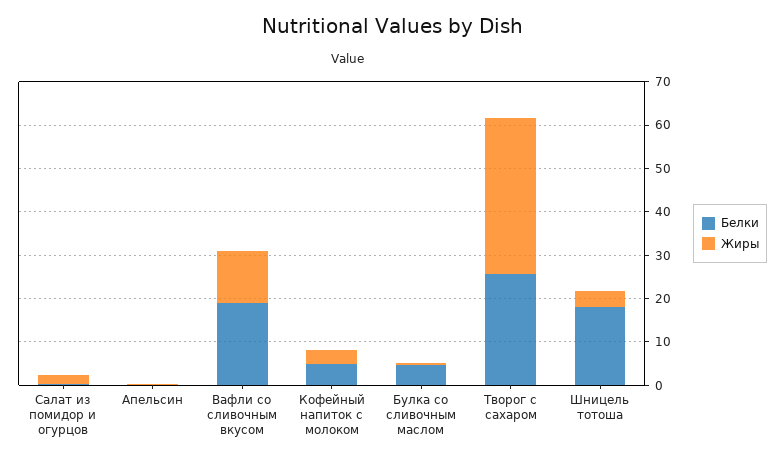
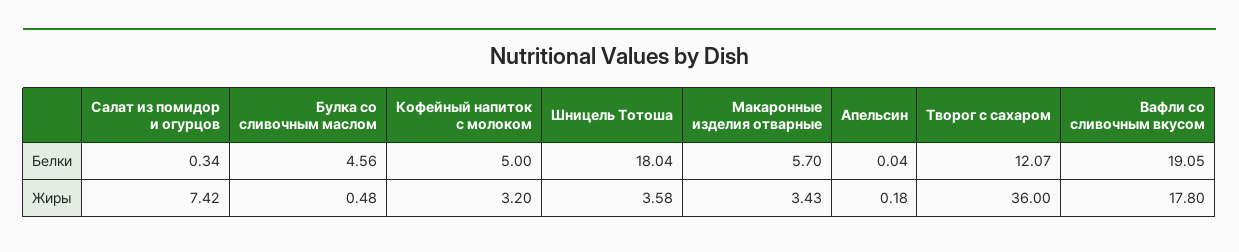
Жиры, Салат из помидор и огурцов: 2 -> 7.42
Жиры, Вафли со сливочным вкусом: 12 -> 17.8
Белки, Творог с сахаром: 26 -> 12.07
Белки, Макаронные изделия отварные: none -> 5.7
Жиры, Макаронные изделия отварные: none -> 3.43

